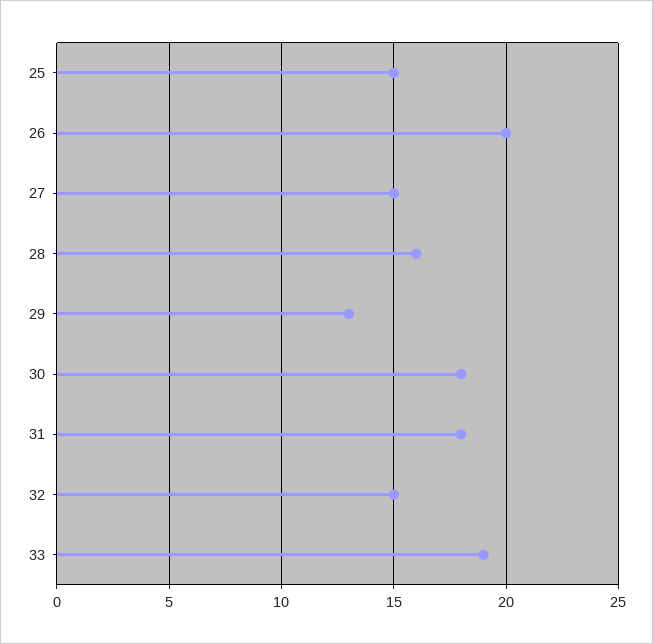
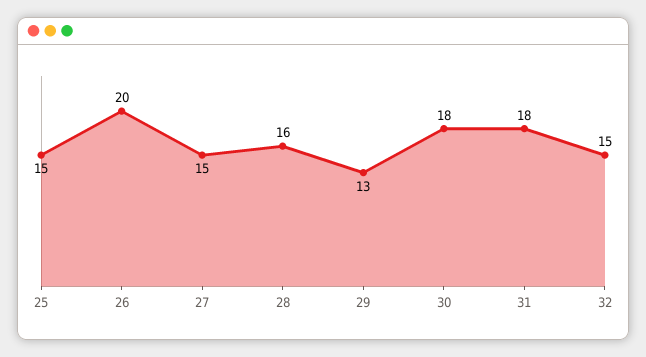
33: 19 -> none

